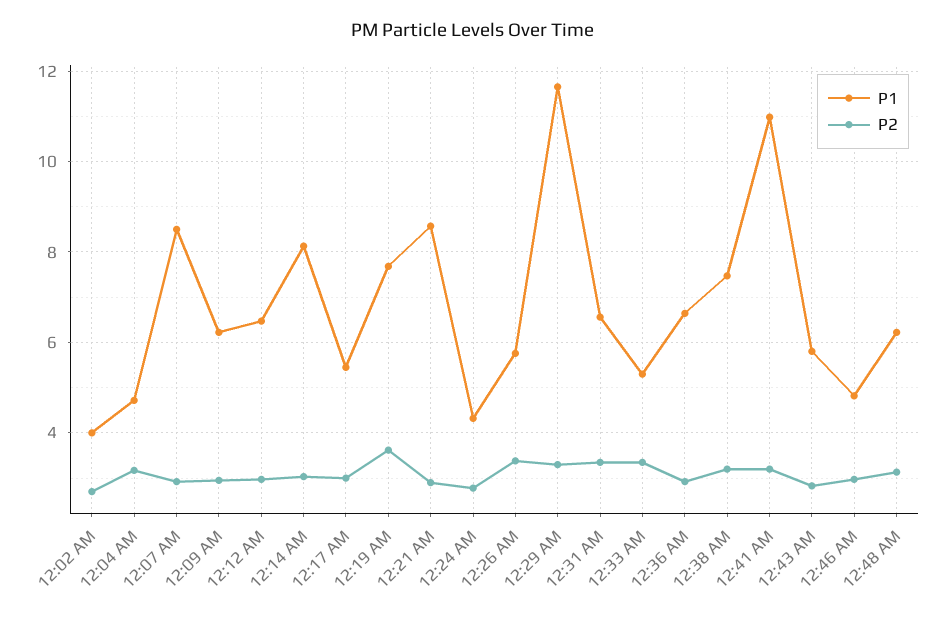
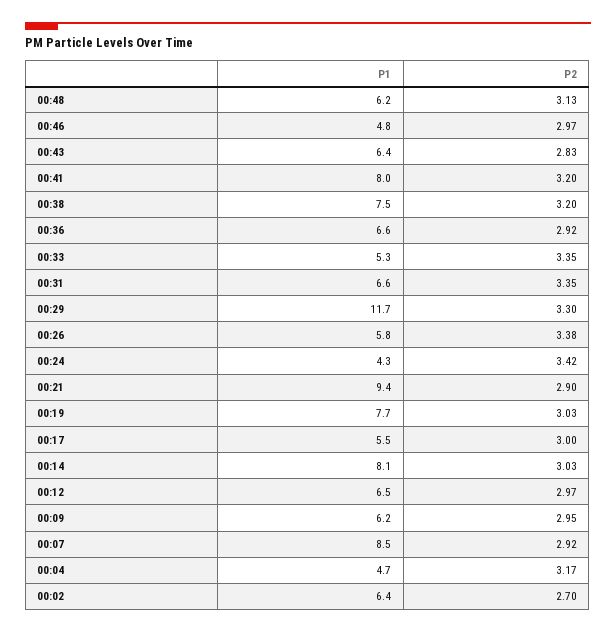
P1, 12:02 AM: 4 -> 6.4
P2, 12:19 AM: 3.6 -> 3.03
P1, 12:21 AM: 8.6 -> 9.4
P2, 12:24 AM: 2.8 -> 3.42
P1, 12:41 AM: 11 -> 8
P1, 12:43 AM: 5.8 -> 6.4

